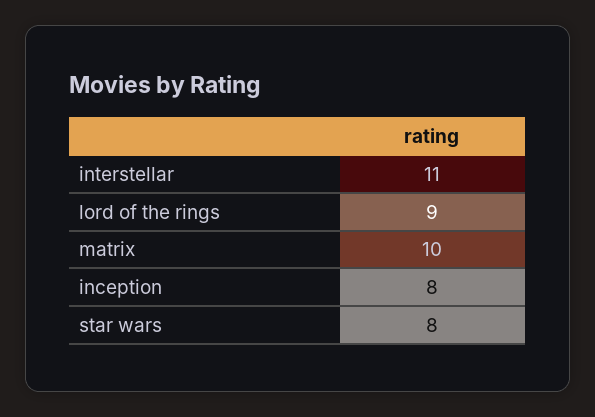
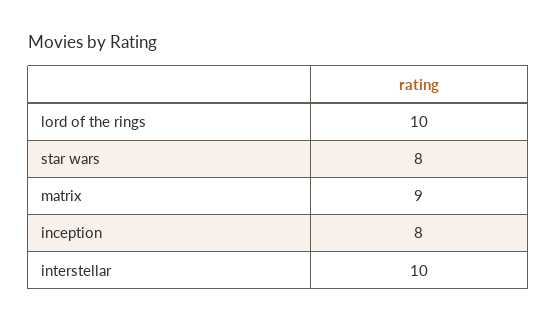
interstellar: 11 -> 10
lord of the rings: 9 -> 10
matrix: 10 -> 9

